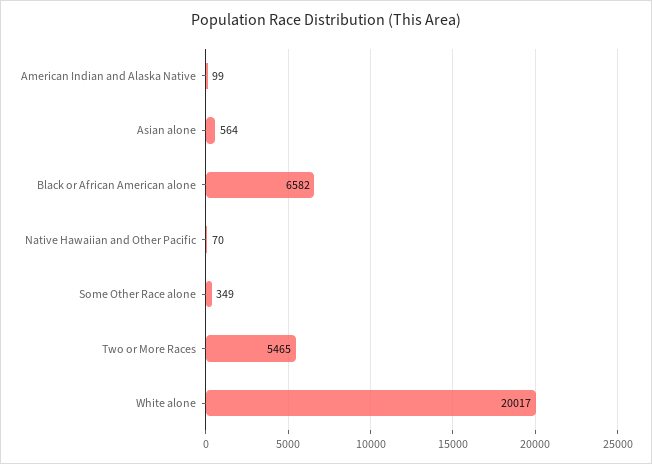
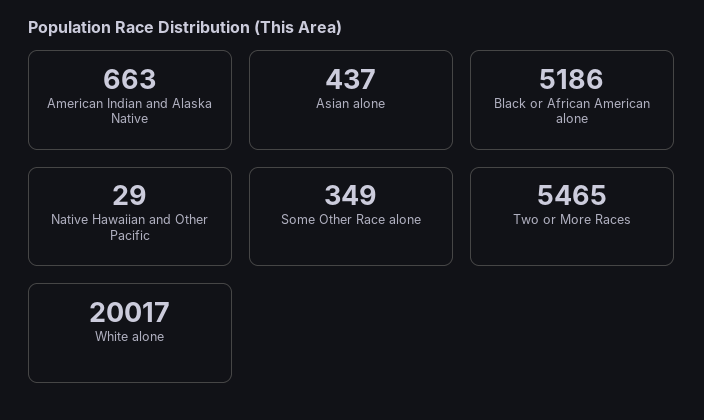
American Indian and Alaska Native: 99 -> 663
Asian alone: 564 -> 437
Black or African American alone: 6582 -> 5186
Native Hawaiian and Other Pacific: 70 -> 29

